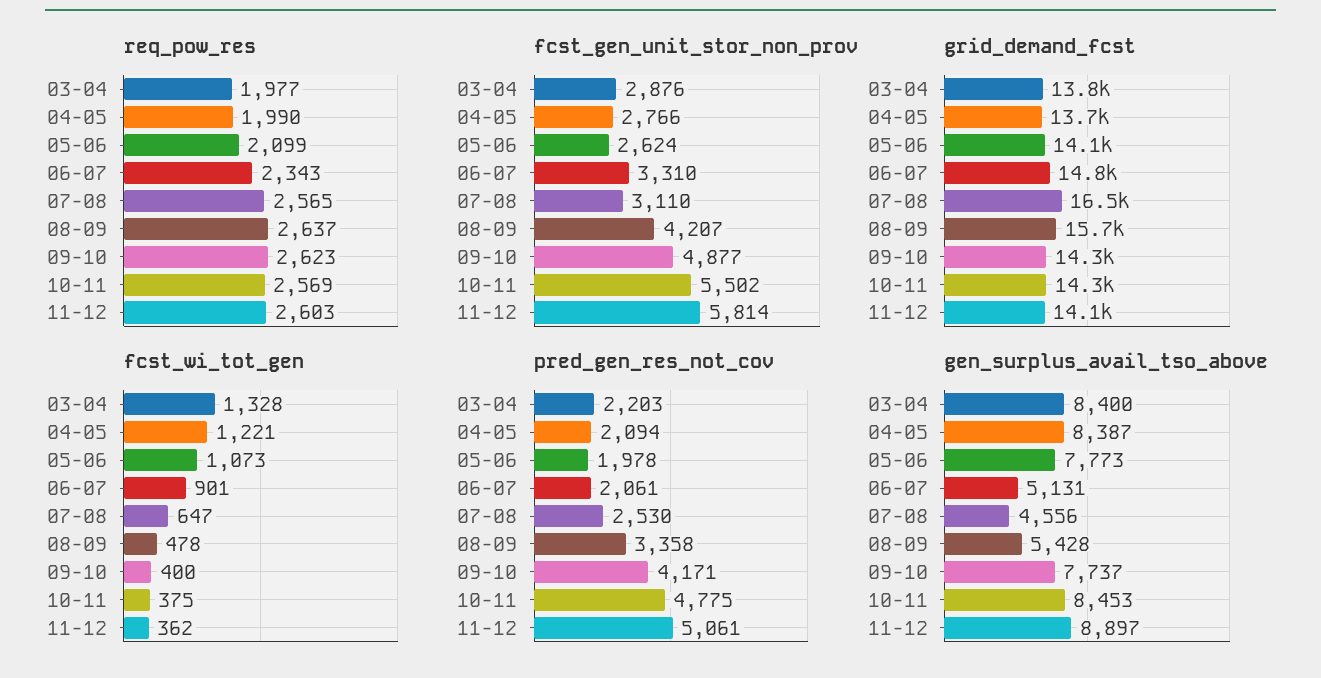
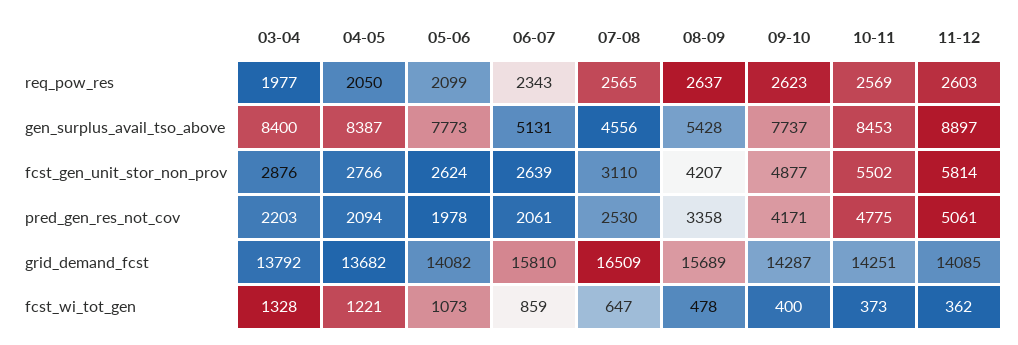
req_pow_res, 04-05: 1990 -> 2050
fcst_gen_unit_stor_non_prov, 06-07: 3310 -> 2639
grid_demand_fcst, 06-07: 14800 -> 15810
fcst_wi_tot_gen, 06-07: 901 -> 859
fcst_wi_tot_gen, 10-11: 375 -> 373

